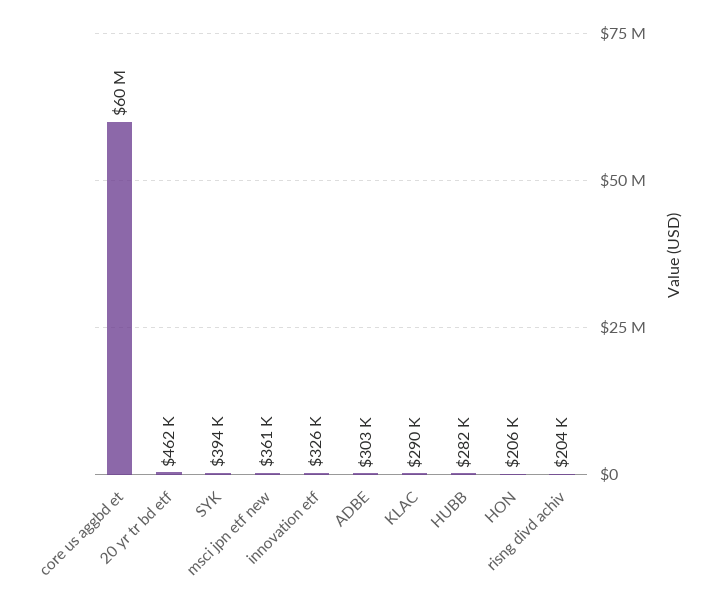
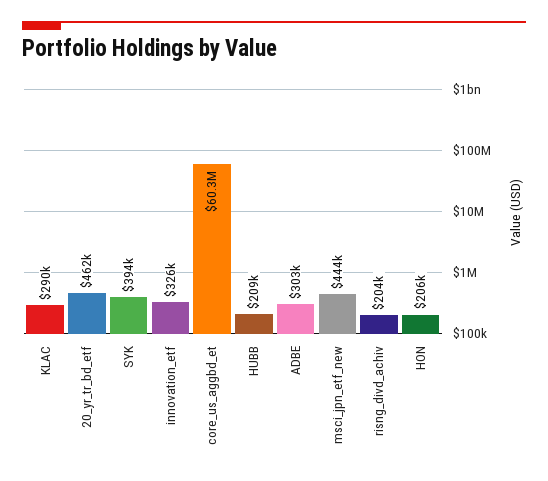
msci jpn etf new: 361000 -> 444000
HUBB: 282000 -> 209000

